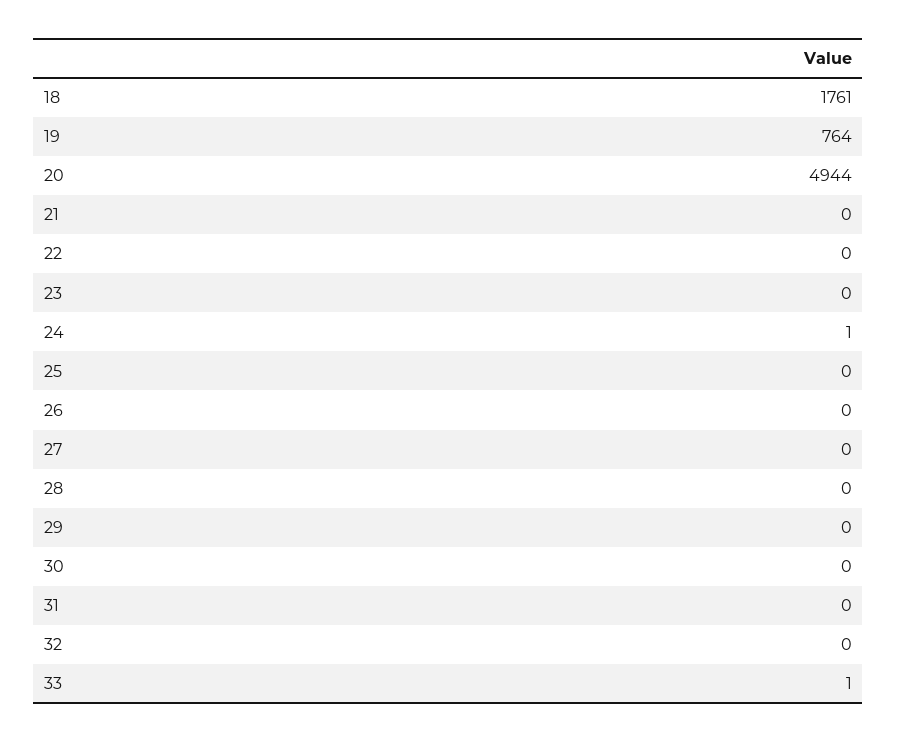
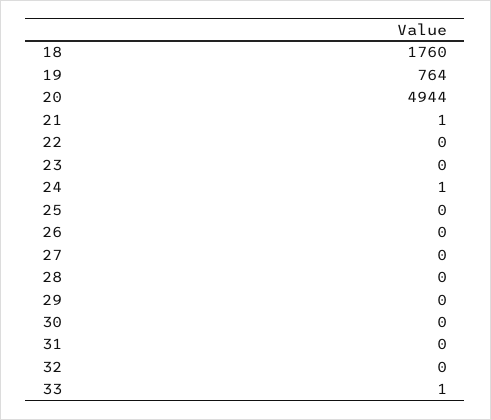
18: 1761 -> 1760
21: 0 -> 1

